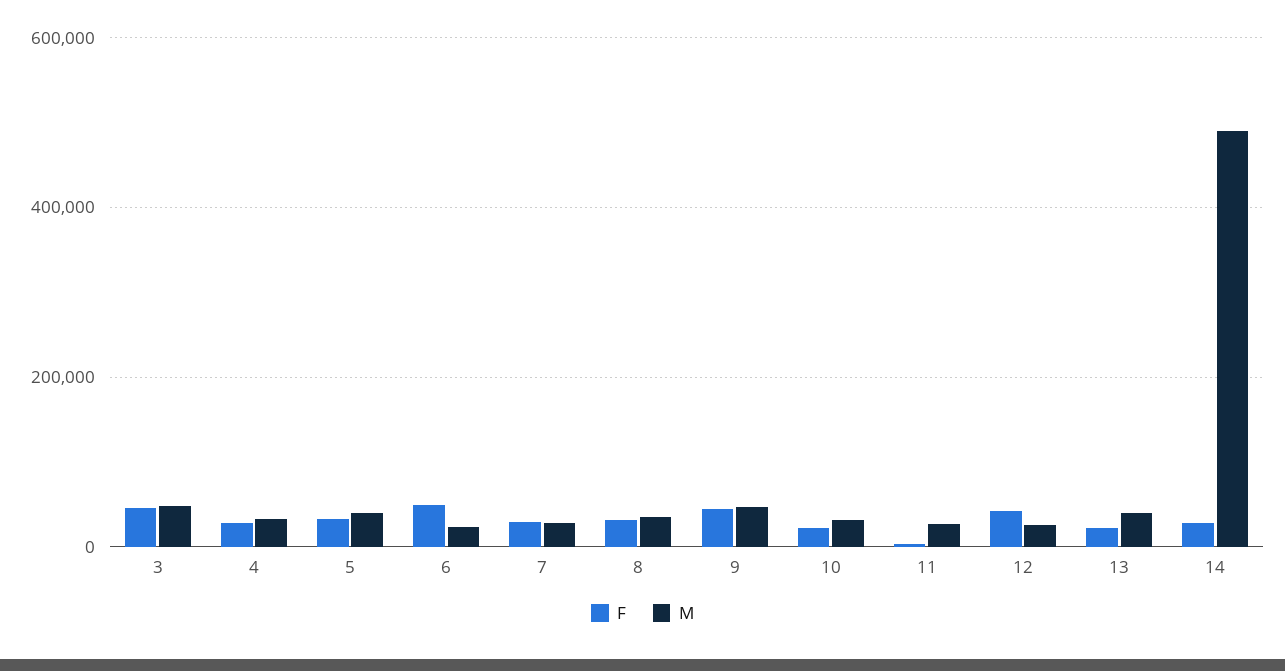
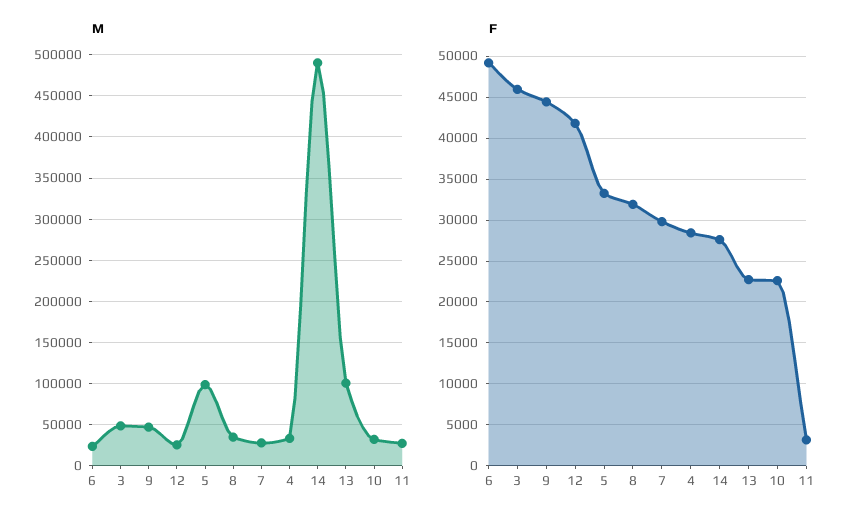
M, 5: 40000 -> 100000
M, 13: 40000 -> 100000

